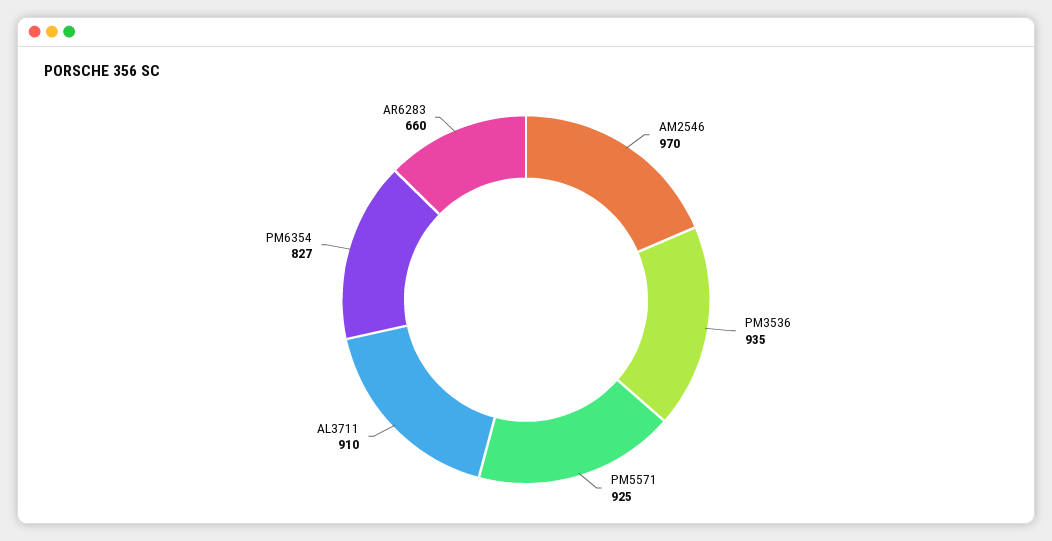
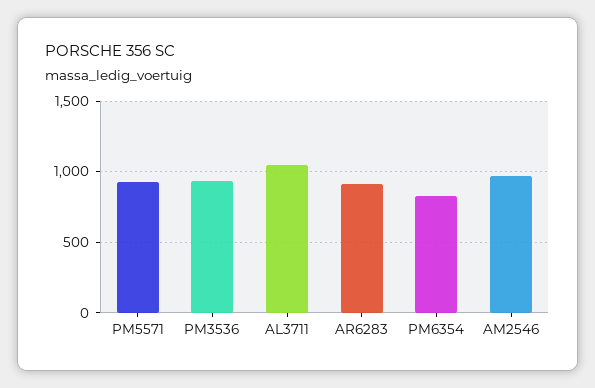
AL3711: 910 -> 1050
AR6283: 660 -> 900

